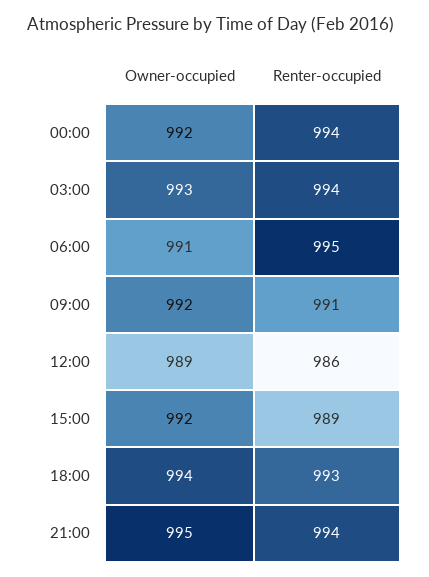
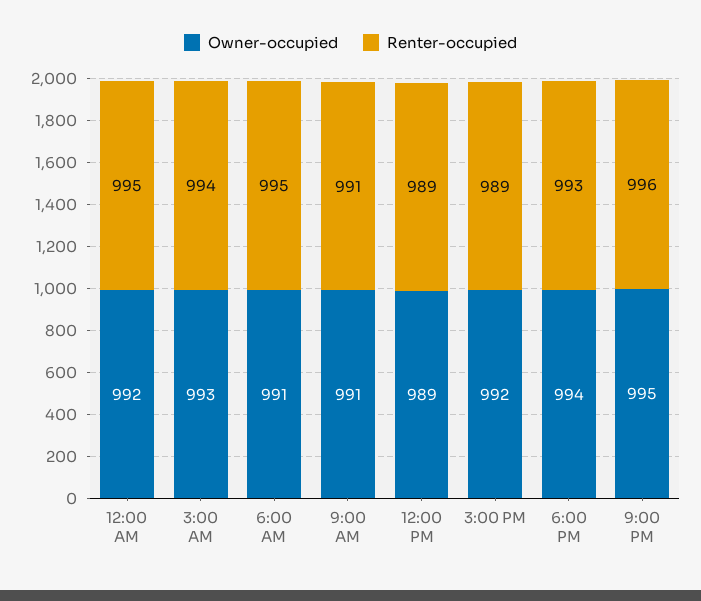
Renter-occupied, 00:00: 994 -> 995
Owner-occupied, 09:00: 992 -> 991
Renter-occupied, 12:00: 986 -> 989
Renter-occupied, 21:00: 994 -> 996

